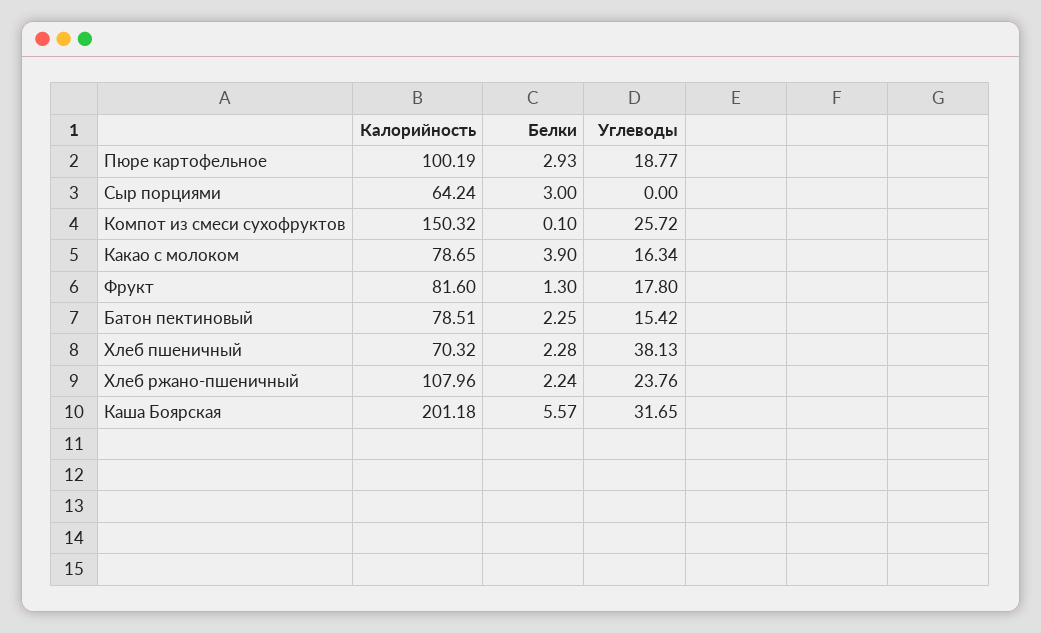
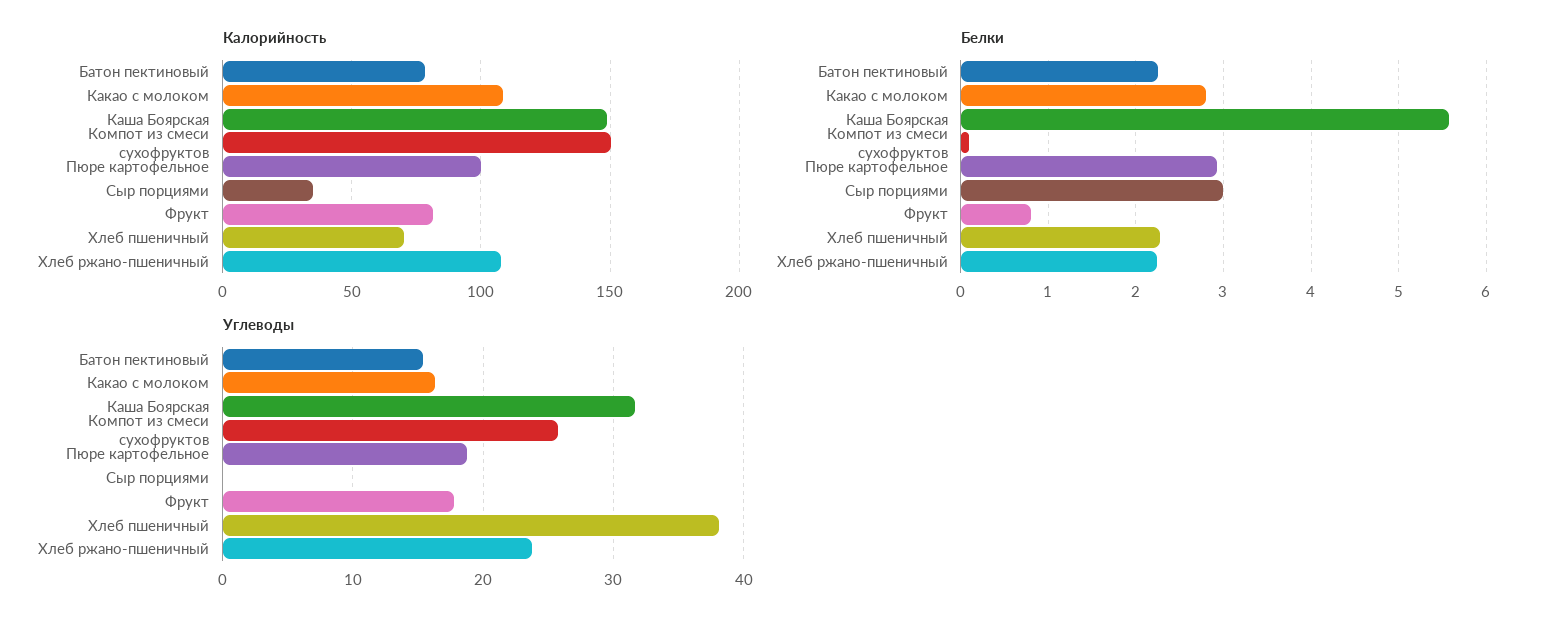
Калорийность, Сыр порциями: 64.24 -> 35
Калорийность, Какао с молоком: 78.65 -> 110
Белки, Какао с молоком: 3.9 -> 2.8
Белки, Фрукт: 1.3 -> 0.8
Калорийность, Каша Боярская: 201.18 -> 150

